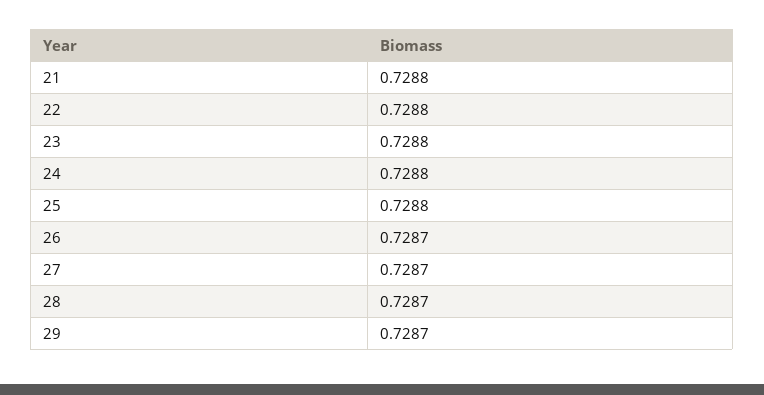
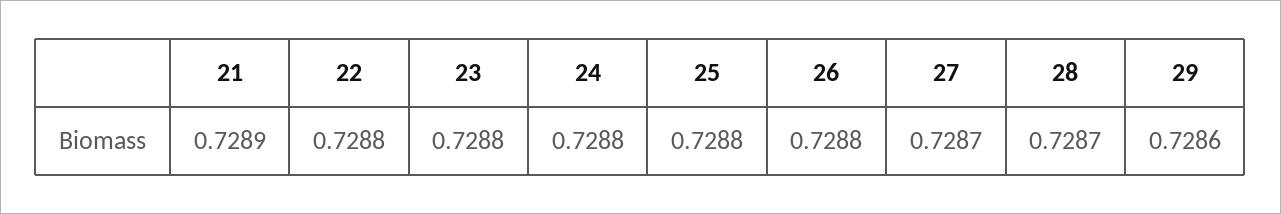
21: 0.7288 -> 0.7289
26: 0.7287 -> 0.7288
29: 0.7287 -> 0.7286

